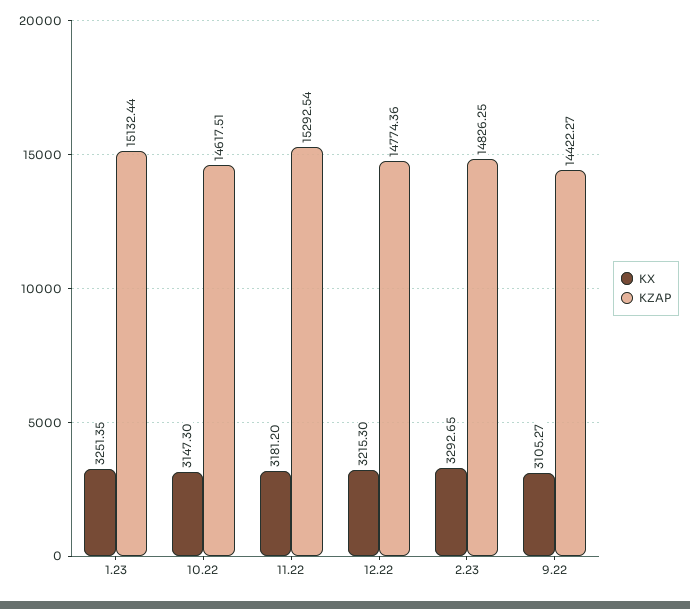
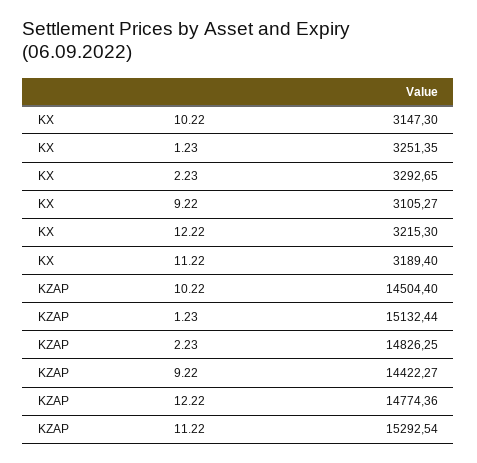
KZAP, 10.22: 14617.51 -> 14504.4
KX, 11.22: 3181.2 -> 3189.4

